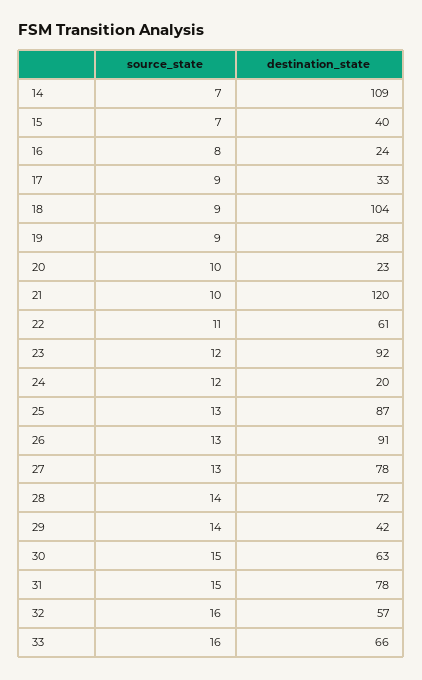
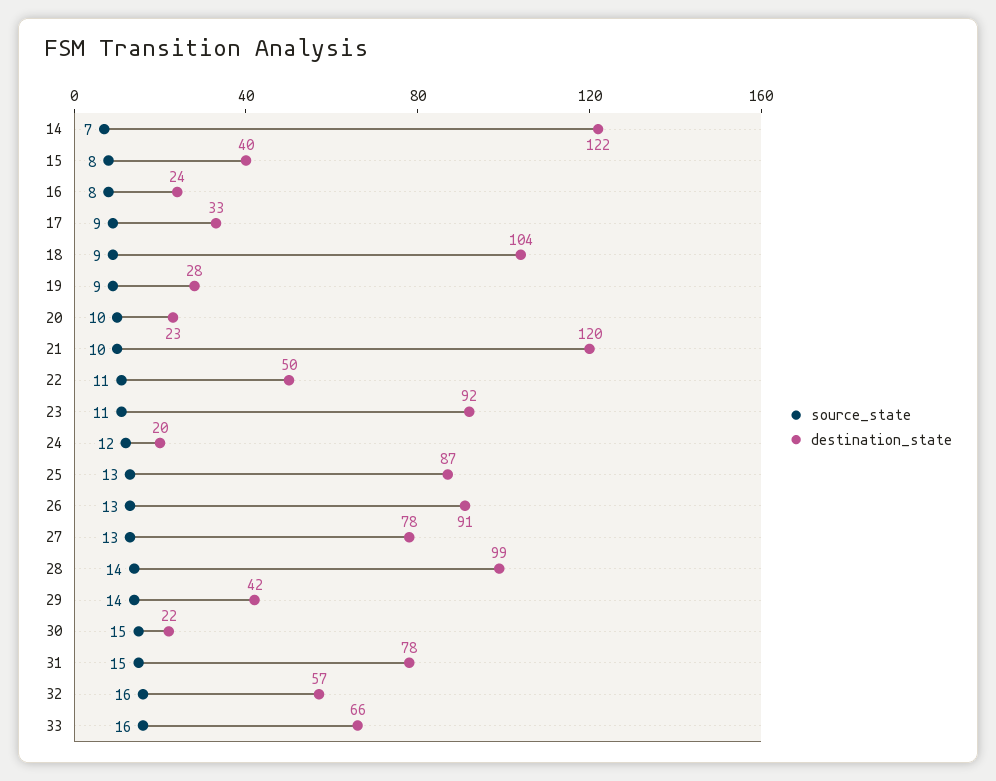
destination_state, 14: 109 -> 122
source_state, 15: 7 -> 8
destination_state, 22: 61 -> 50
source_state, 23: 12 -> 11
destination_state, 28: 72 -> 99
destination_state, 30: 63 -> 22

